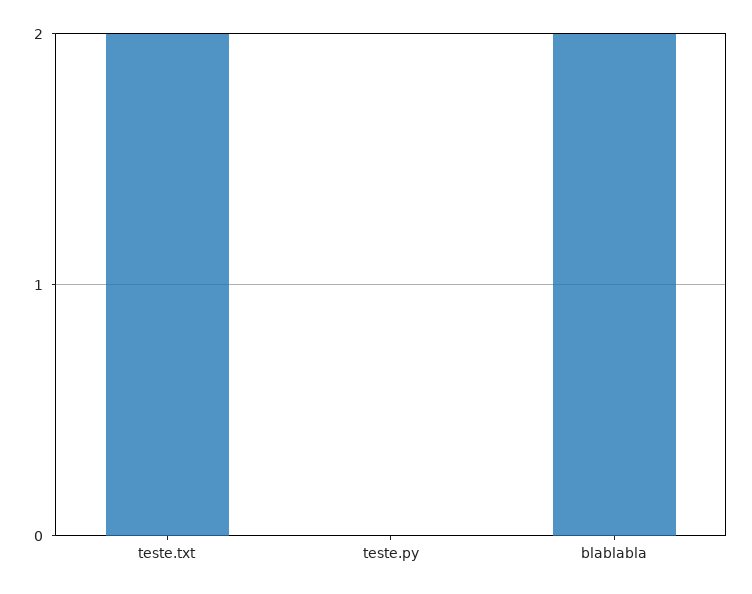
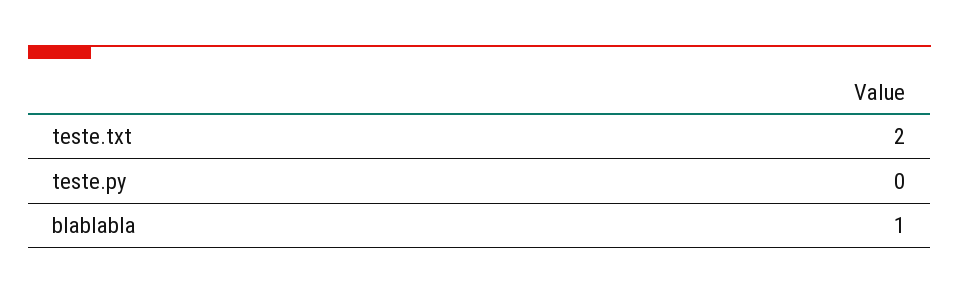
blablabla: 2 -> 1

